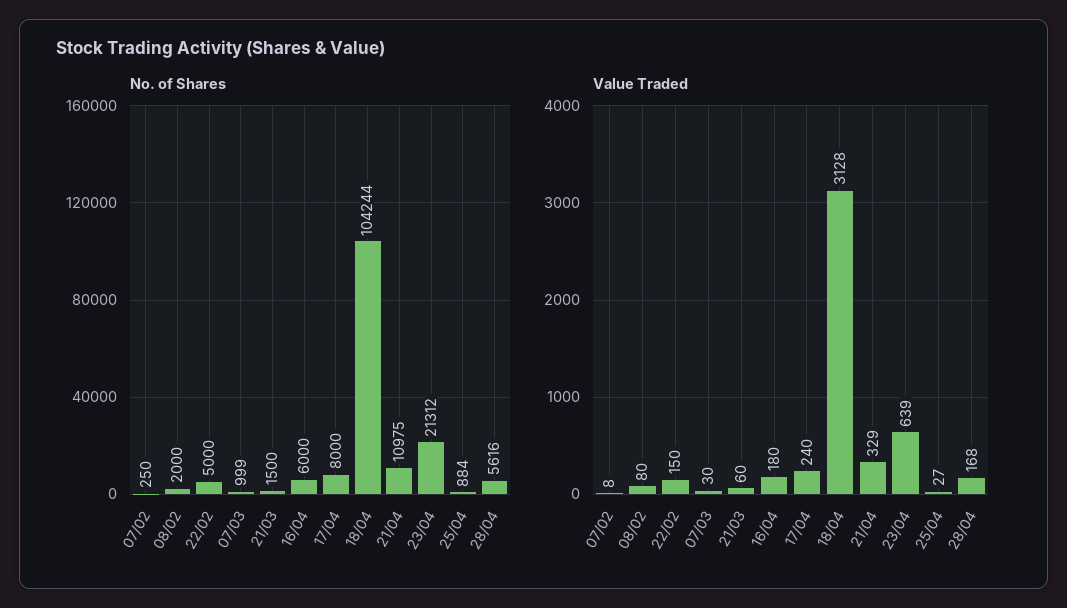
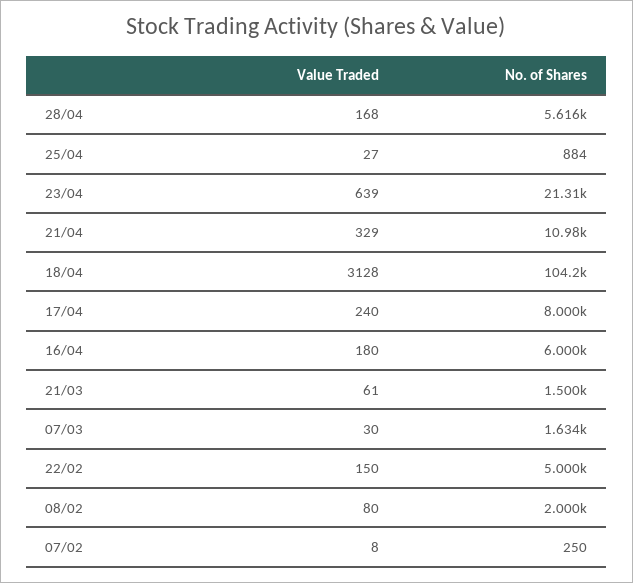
No. of Shares, 07/03: 999 -> 1634
Value Traded, 21/03: 60 -> 61

